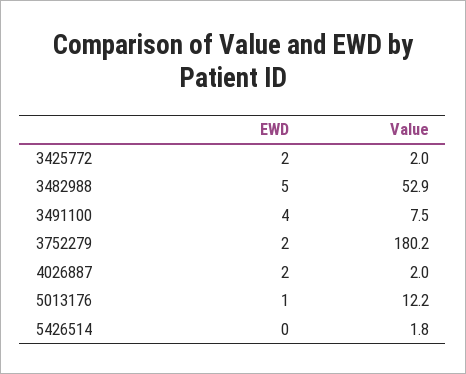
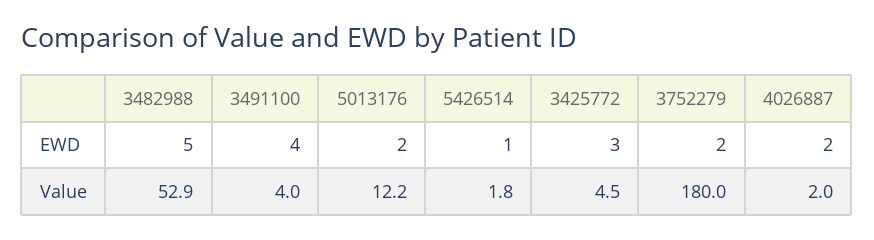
EWD, 3425772: 2 -> 3
Value, 3425772: 2 -> 4.5
Value, 3491100: 7.5 -> 4
Value, 3752279: 180.2 -> 180
EWD, 5013176: 1 -> 2
EWD, 5426514: 0 -> 1

